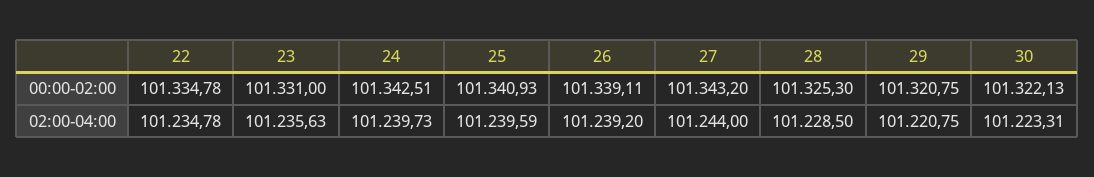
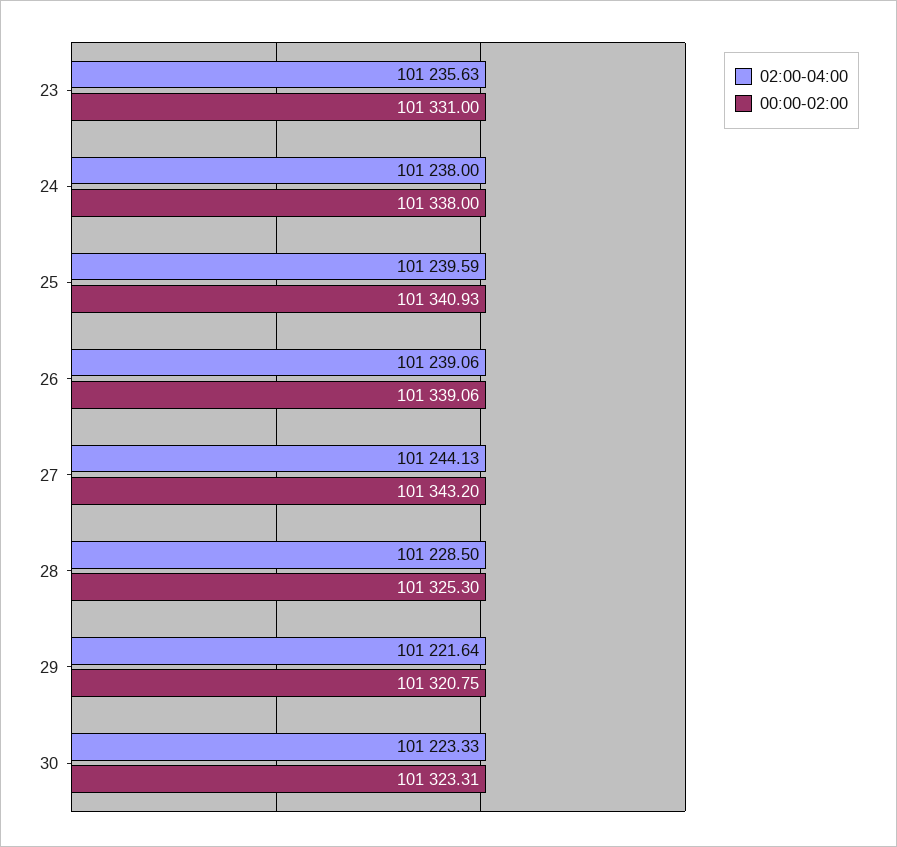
00:00-02:00, 22: 101334.78 -> none
00:00-02:00, 24: 101342.51 -> 101338
00:00-02:00, 26: 101339.11 -> 101339.06
00:00-02:00, 30: 101322.13 -> 101323.31
02:00-04:00, 22: 101234.78 -> none
02:00-04:00, 24: 101239.73 -> 101238
02:00-04:00, 26: 101239.2 -> 101239.06
02:00-04:00, 27: 101244 -> 101244.13
02:00-04:00, 29: 101220.75 -> 101221.64
02:00-04:00, 30: 101223.31 -> 101223.33

